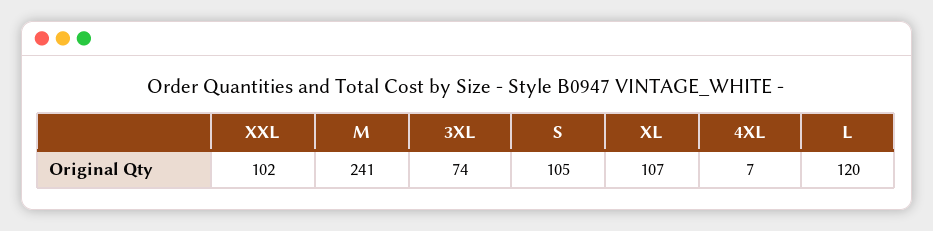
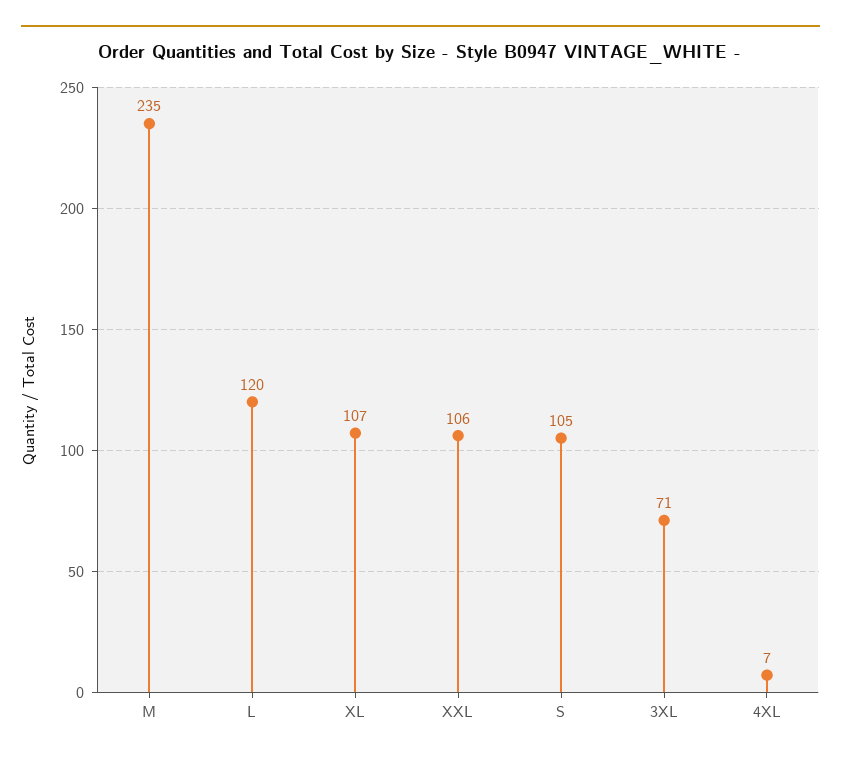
XXL: 102 -> 106
M: 241 -> 235
3XL: 74 -> 71

